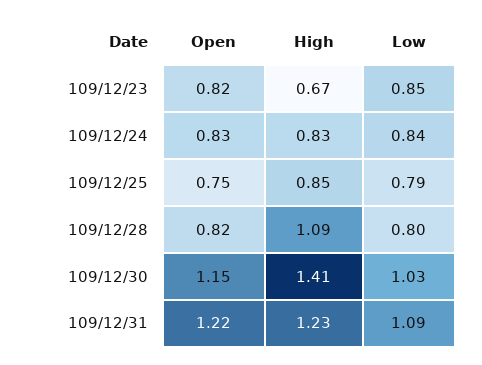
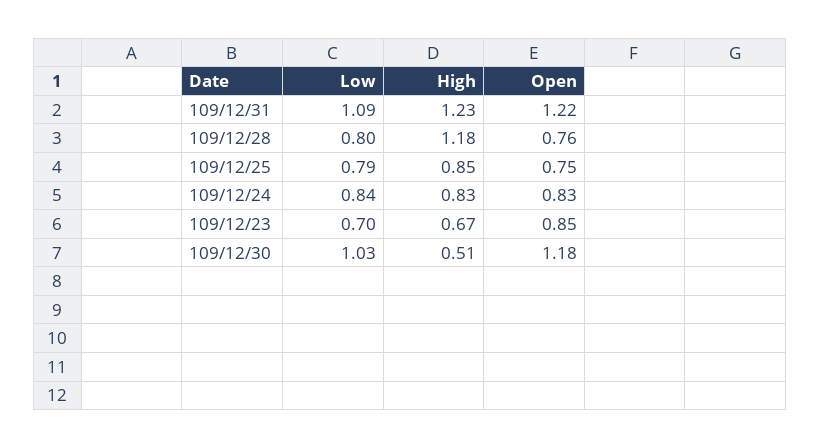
Open, 109/12/23: 0.82 -> 0.85
Low, 109/12/23: 0.85 -> 0.7
Open, 109/12/28: 0.82 -> 0.76
High, 109/12/28: 1.09 -> 1.18
Open, 109/12/30: 1.15 -> 1.18
High, 109/12/30: 1.41 -> 0.51

